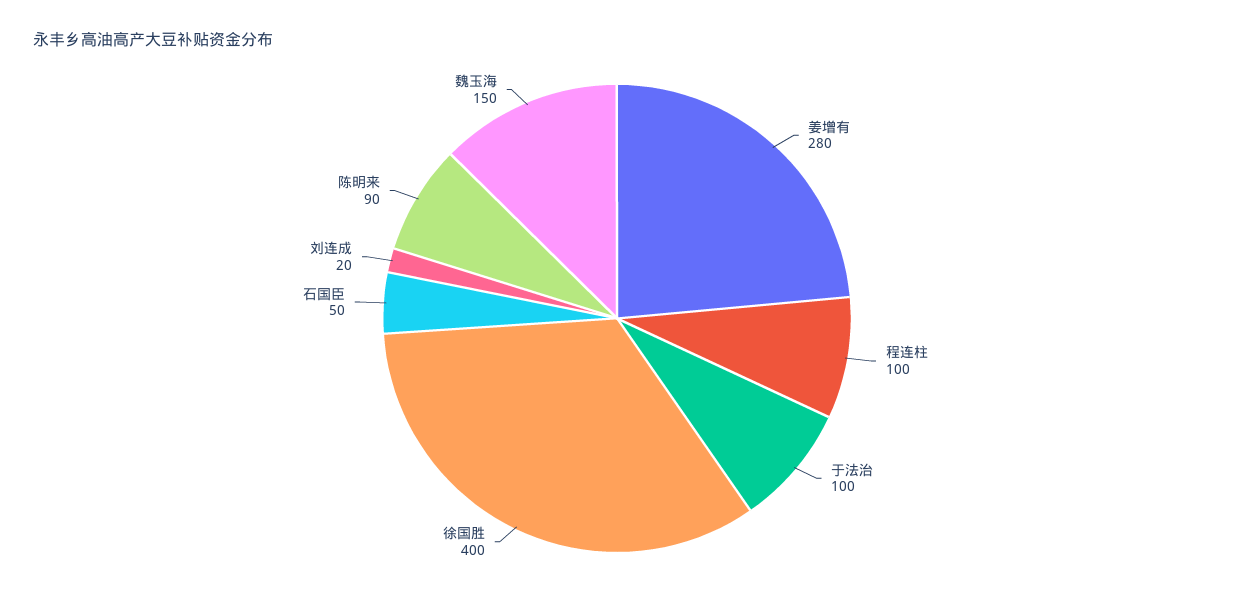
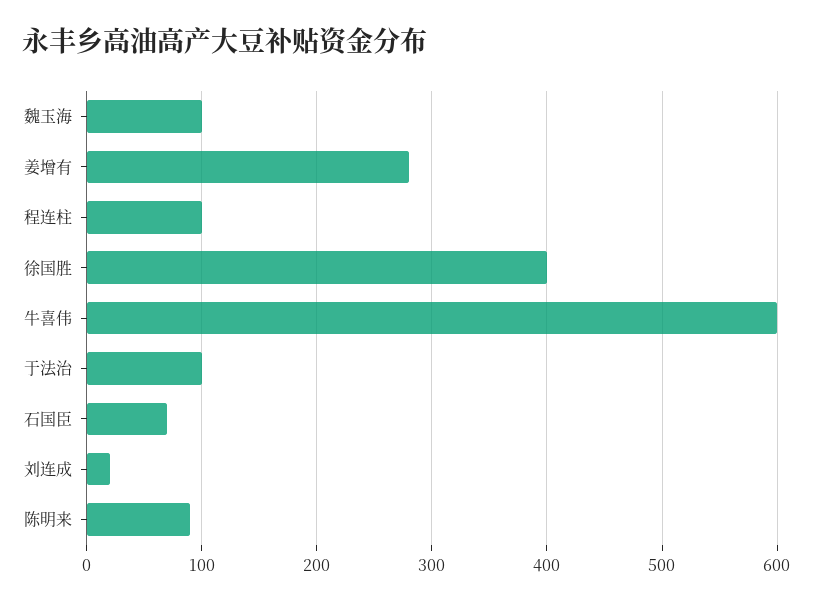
石国臣: 50 -> 70
魏玉海: 150 -> 100
牛喜伟: none -> 600

